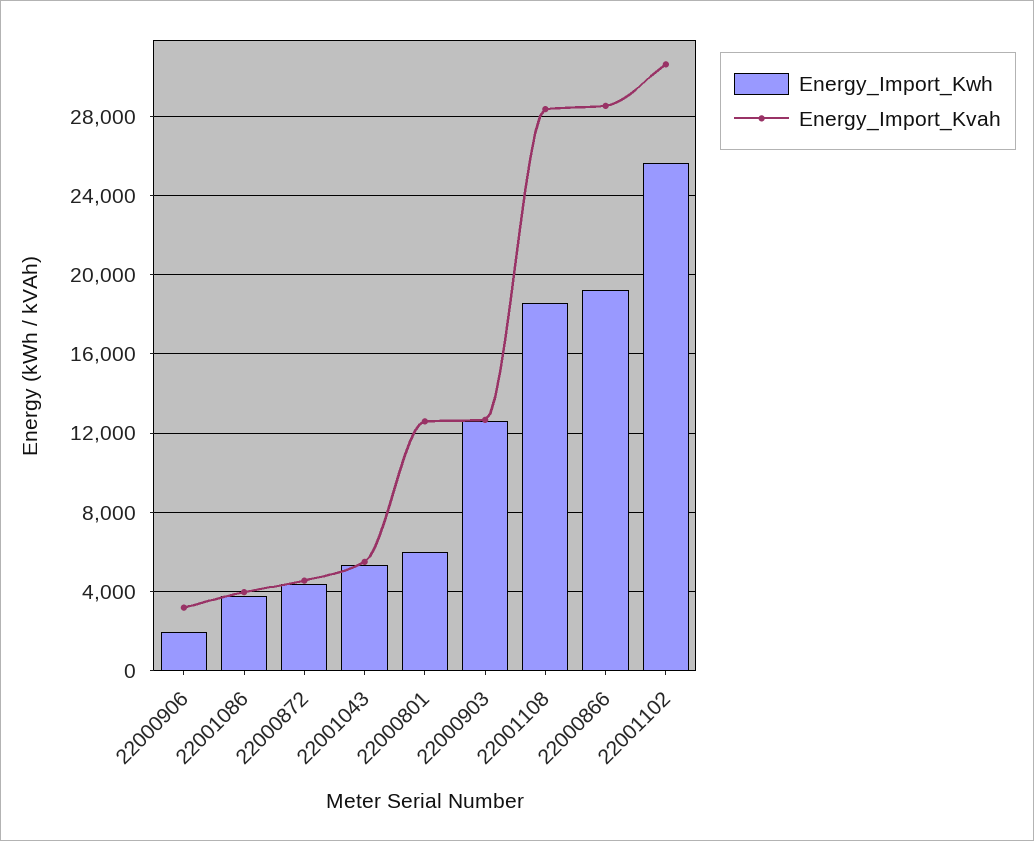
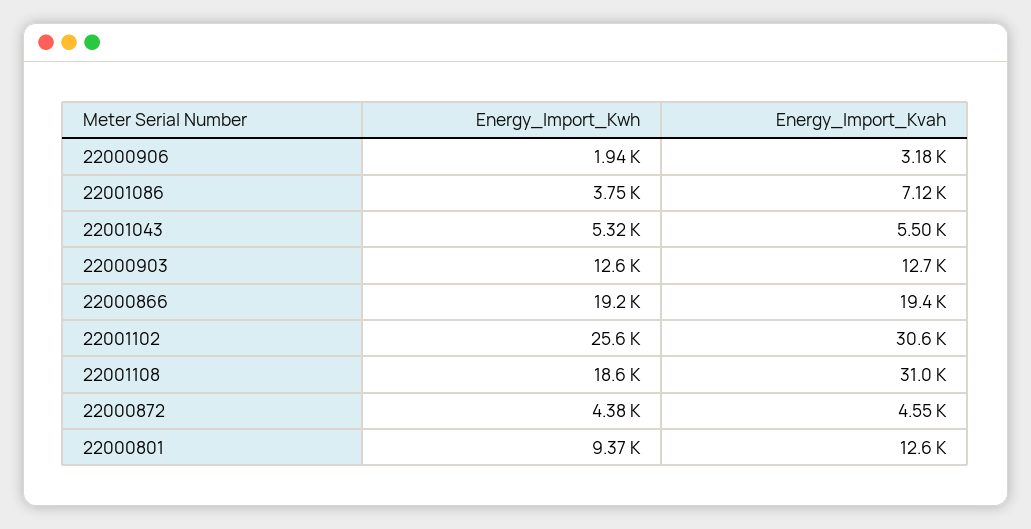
Energy_Import_Kvah, 22001086: 4000 -> 7120
Energy_Import_Kwh, 22000801: 6000 -> 9370
Energy_Import_Kvah, 22001108: 28500 -> 31000
Energy_Import_Kvah, 22000866: 28500 -> 19400

